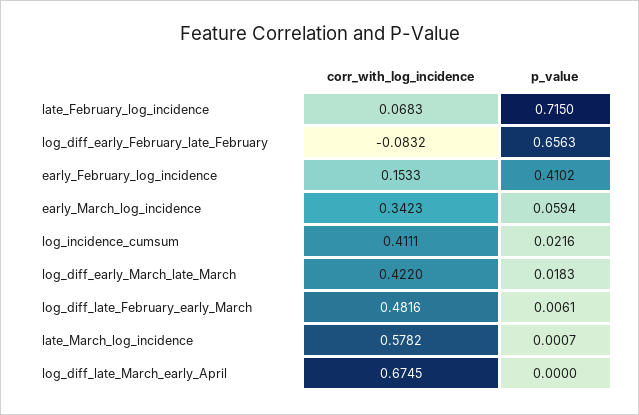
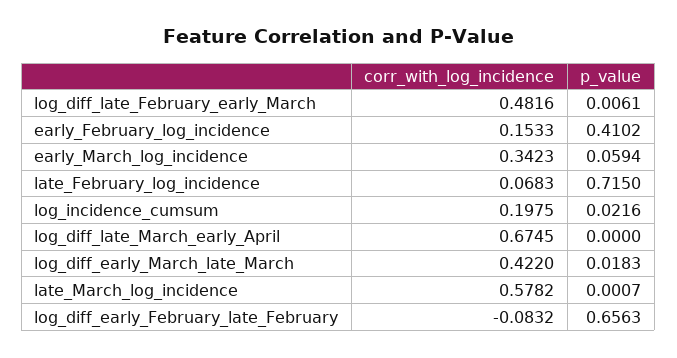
corr_with_log_incidence, log_incidence_cumsum: 0.4111 -> 0.1975

